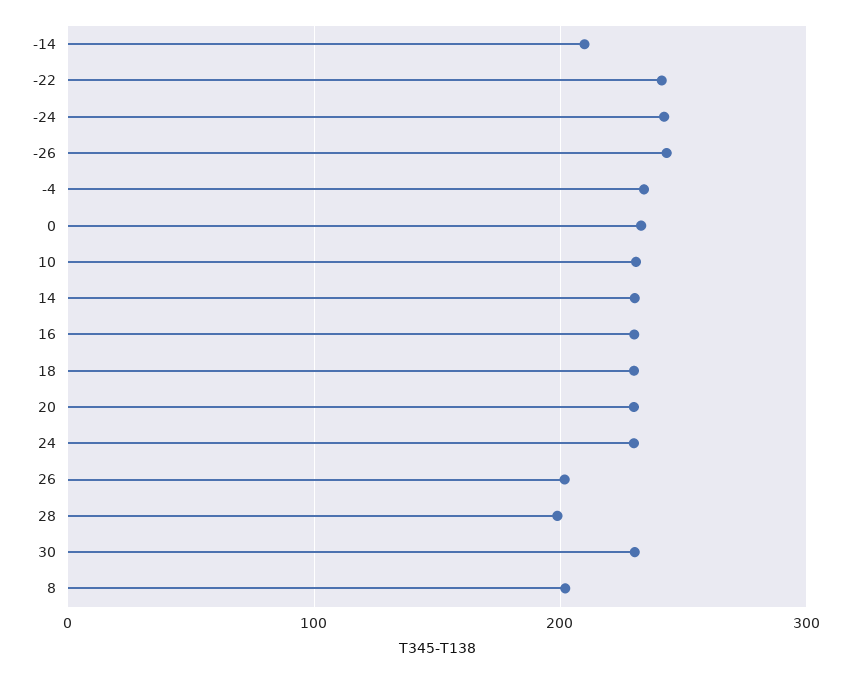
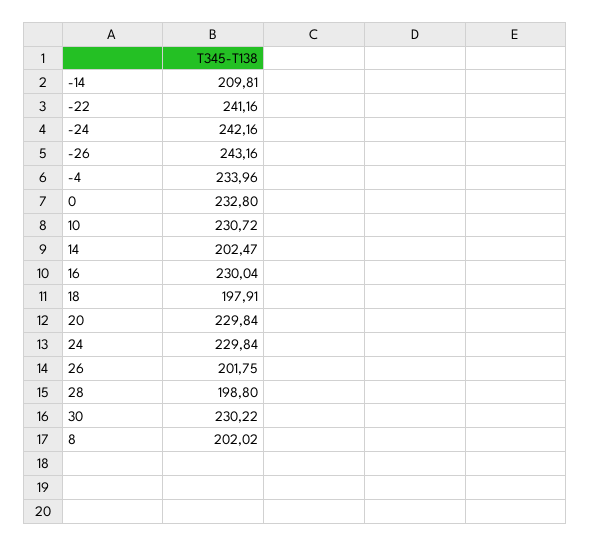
14: 230 -> 202.47
18: 230 -> 197.91

